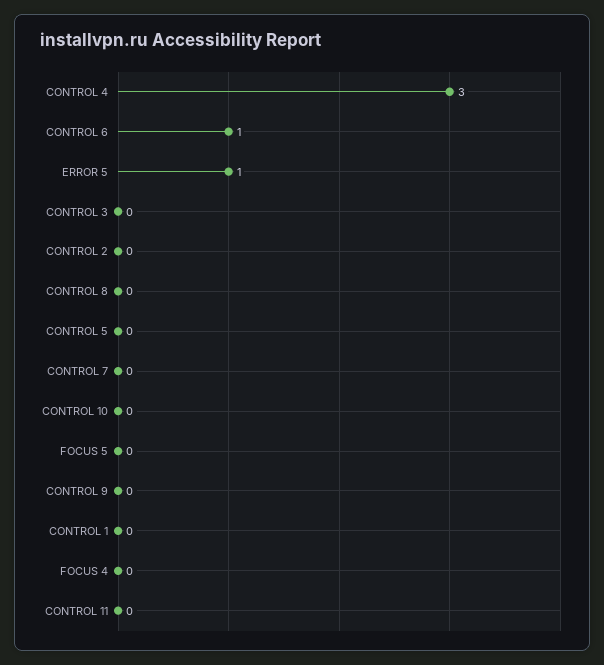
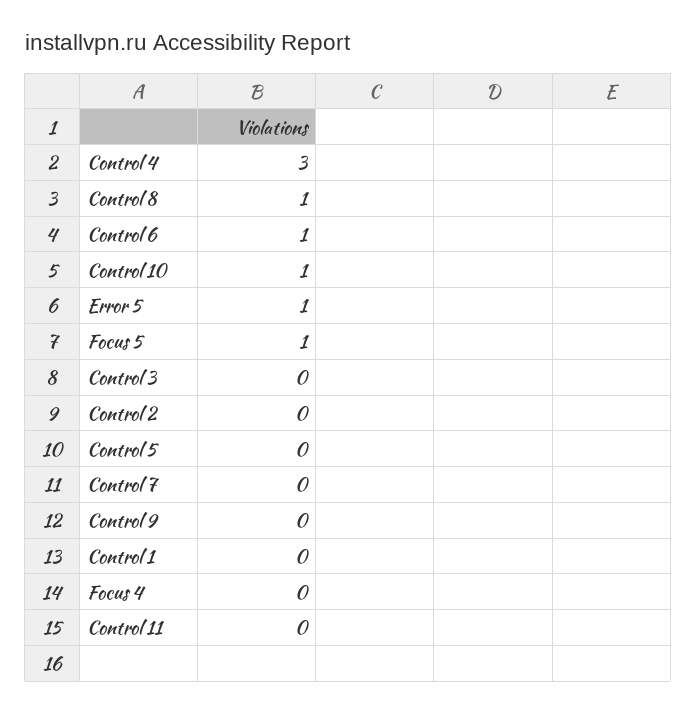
CONTROL 8: 0 -> 1
CONTROL 10: 0 -> 1
FOCUS 5: 0 -> 1

